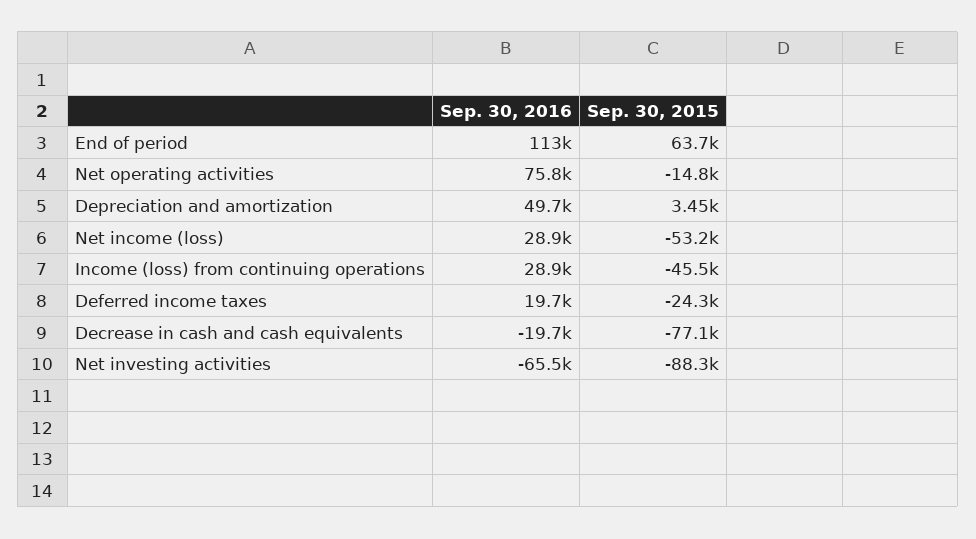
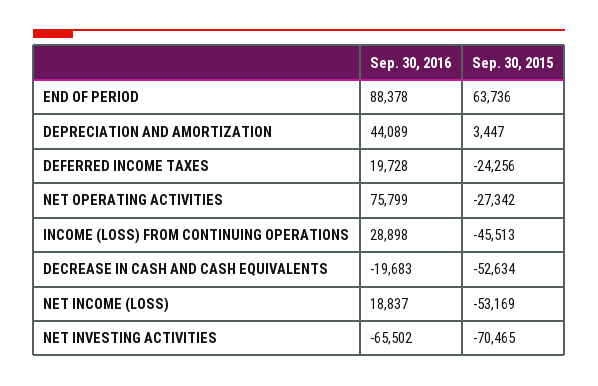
Sep. 30, 2016, End of period: 113000 -> 88378
Sep. 30, 2015, Net operating activities: -14800 -> -27342
Sep. 30, 2016, Depreciation and amortization: 49700 -> 44089
Sep. 30, 2016, Net income (loss): 28900 -> 18837
Sep. 30, 2015, Decrease in cash and cash equivalents: -77100 -> -52634
Sep. 30, 2015, Net investing activities: -88300 -> -70465

